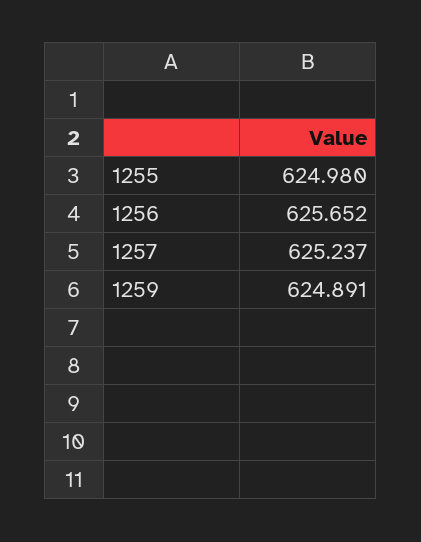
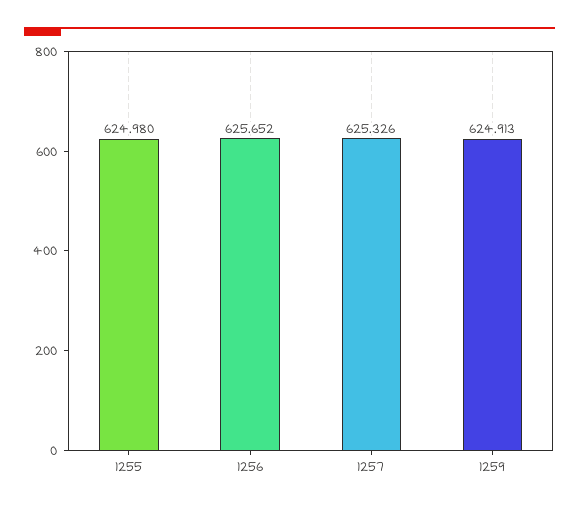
1257: 625.237 -> 625.326
1259: 624.891 -> 624.913

